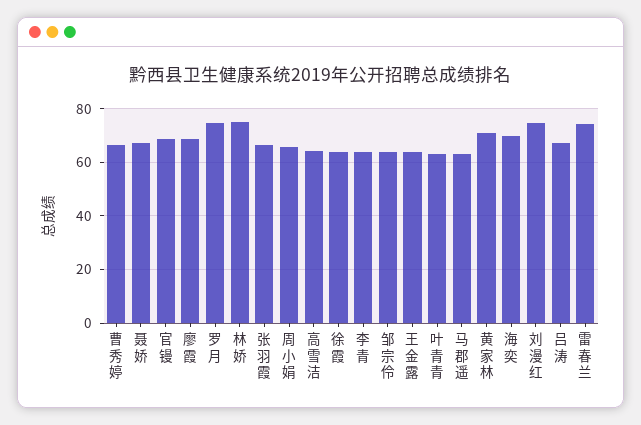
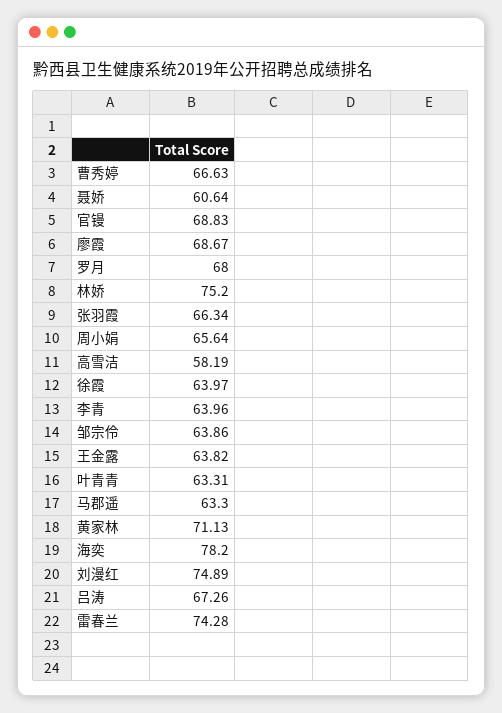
聂娇: 67.5 -> 60.64
罗月: 75 -> 68
高雪洁: 65 -> 58.19
海奕: 70 -> 78.2

